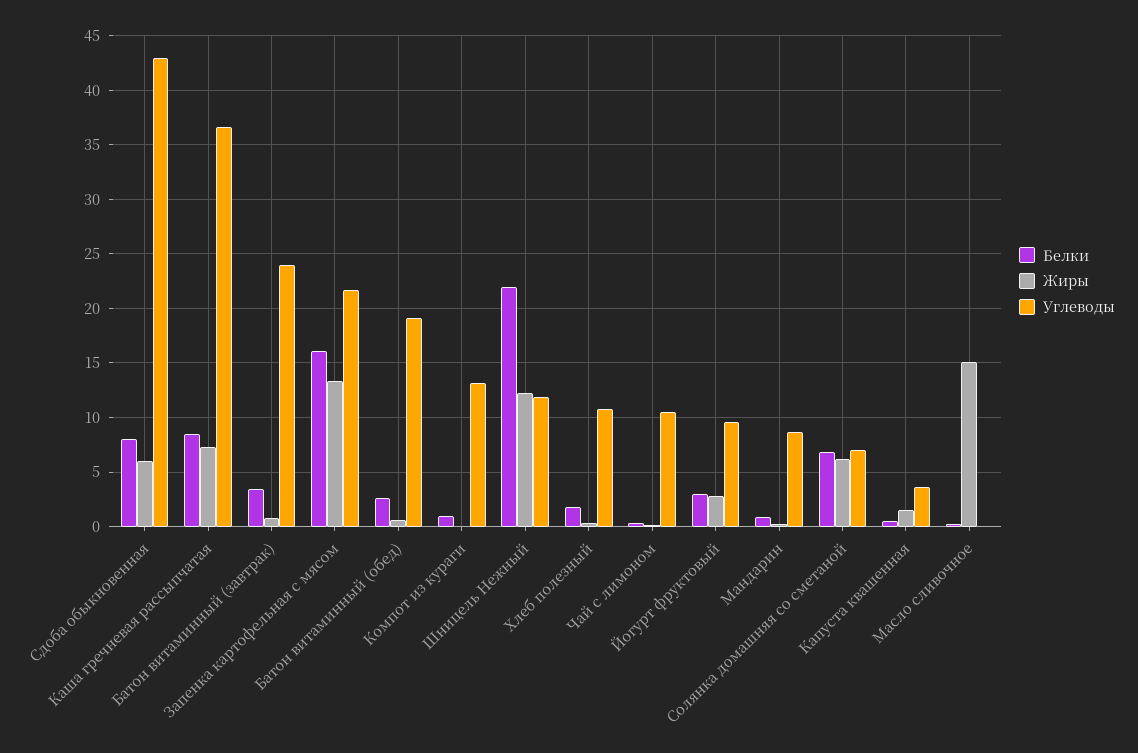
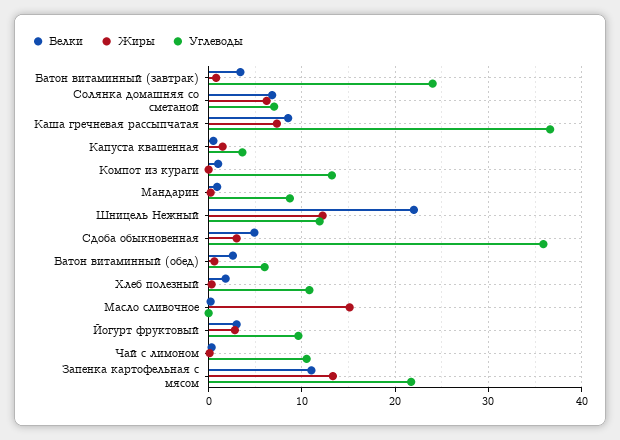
Белки, Сдоба обыкновенная: 8 -> 5
Жиры, Сдоба обыкновенная: 6 -> 3
Углеводы, Сдоба обыкновенная: 43 -> 36
Белки, Запенка картофельная с мясом: 16 -> 11
Углеводы, Батон витаминный (обед): 19 -> 6

